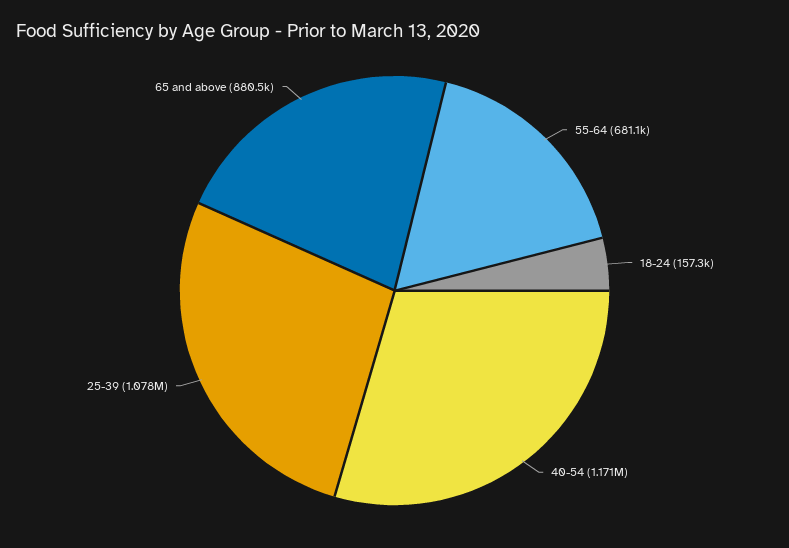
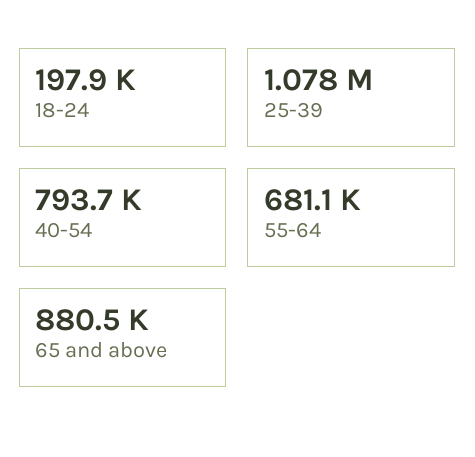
18-24: 157300 -> 197900
40-54: 1171000 -> 793700

